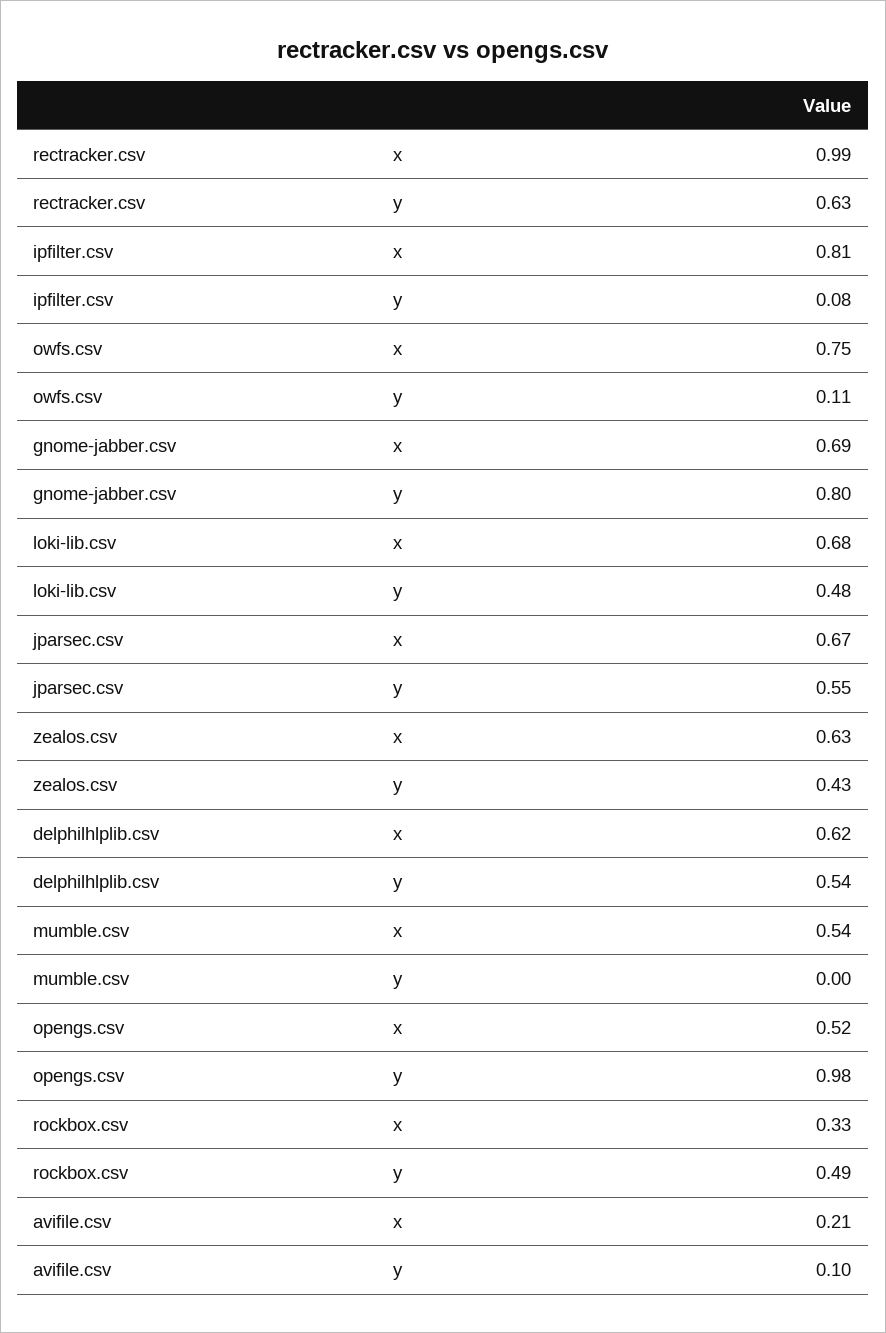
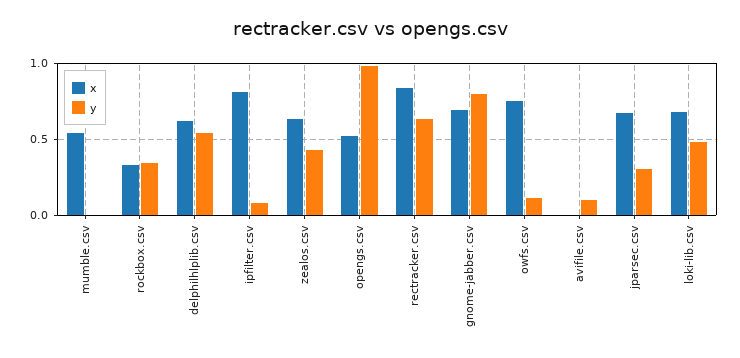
x, rectracker.csv: 0.99 -> 0.85
y, jparsec.csv: 0.55 -> 0.3
y, rockbox.csv: 0.49 -> 0.35
x, avifile.csv: 0.21 -> 0

